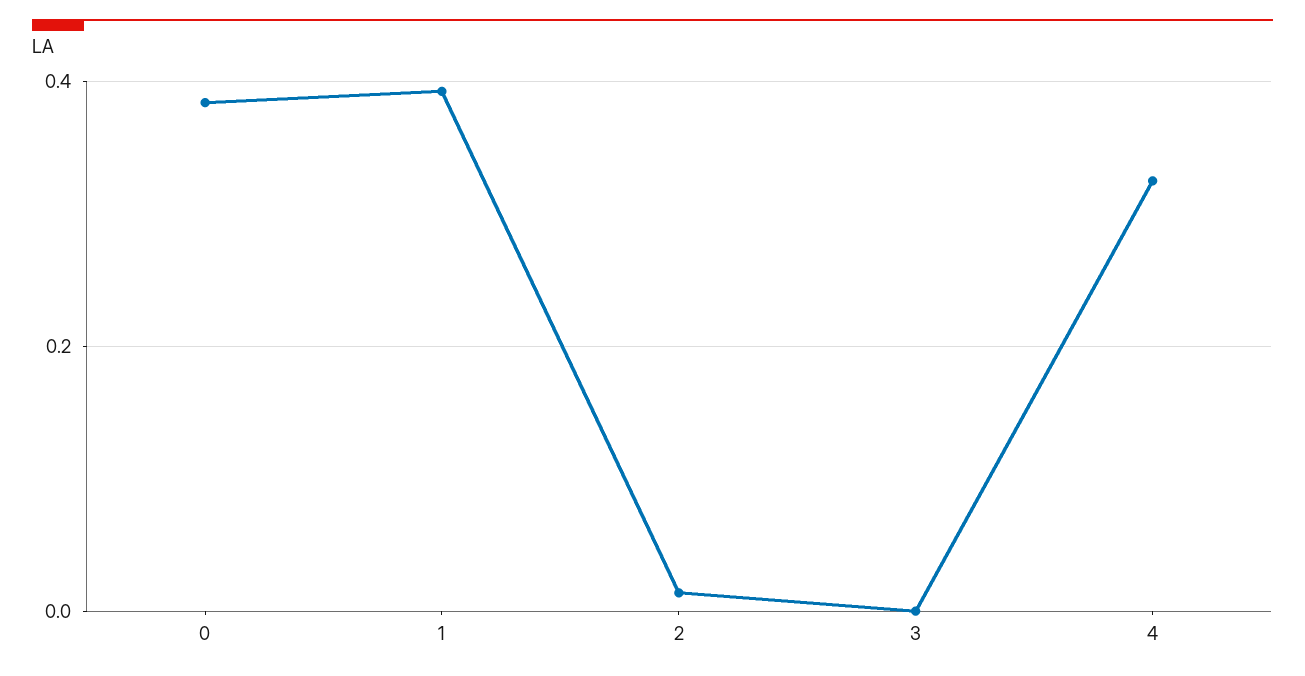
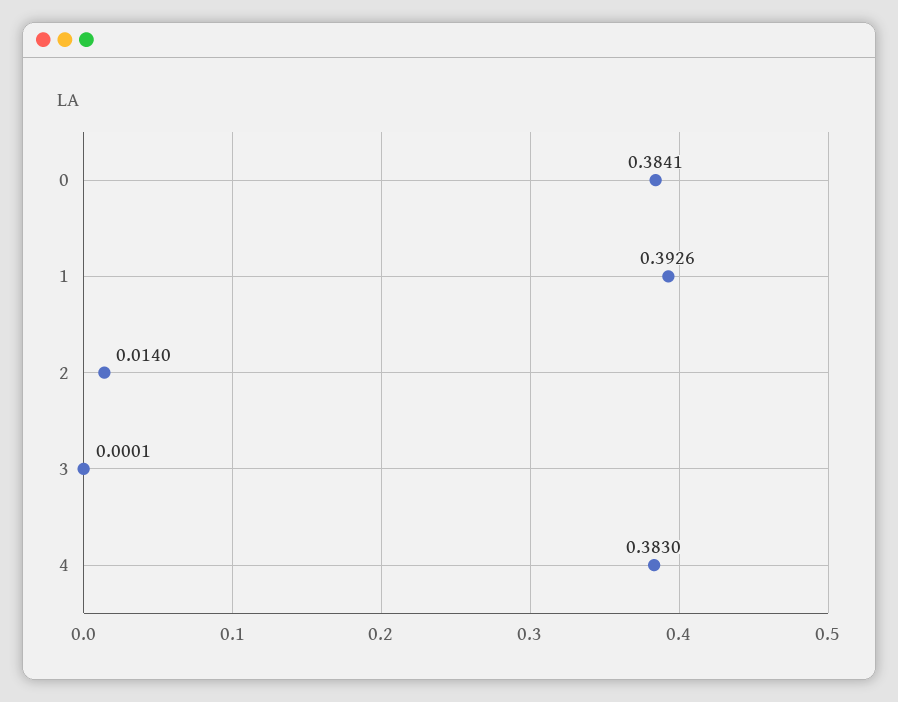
4: 0.32 -> 0.383

